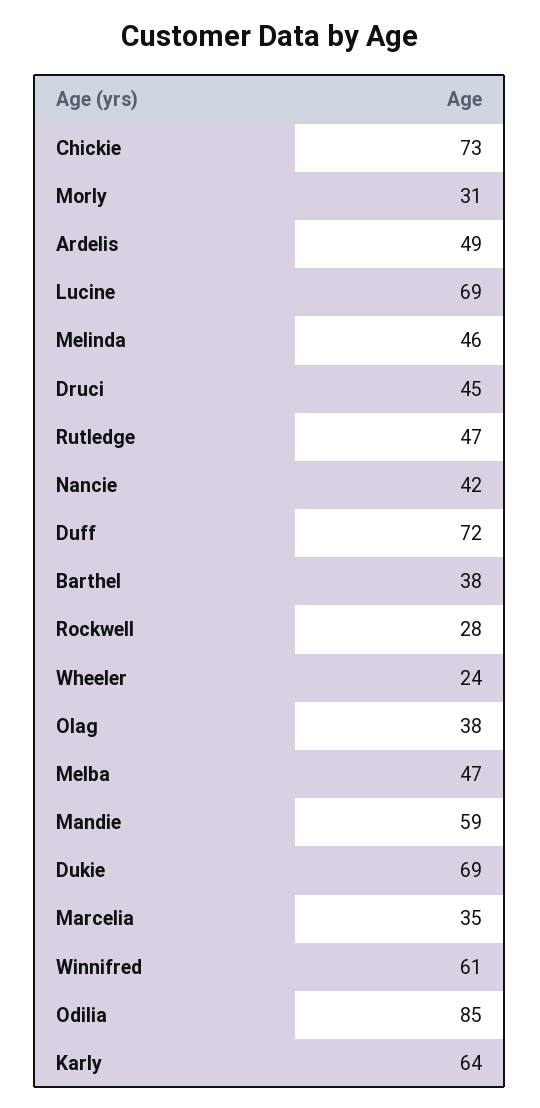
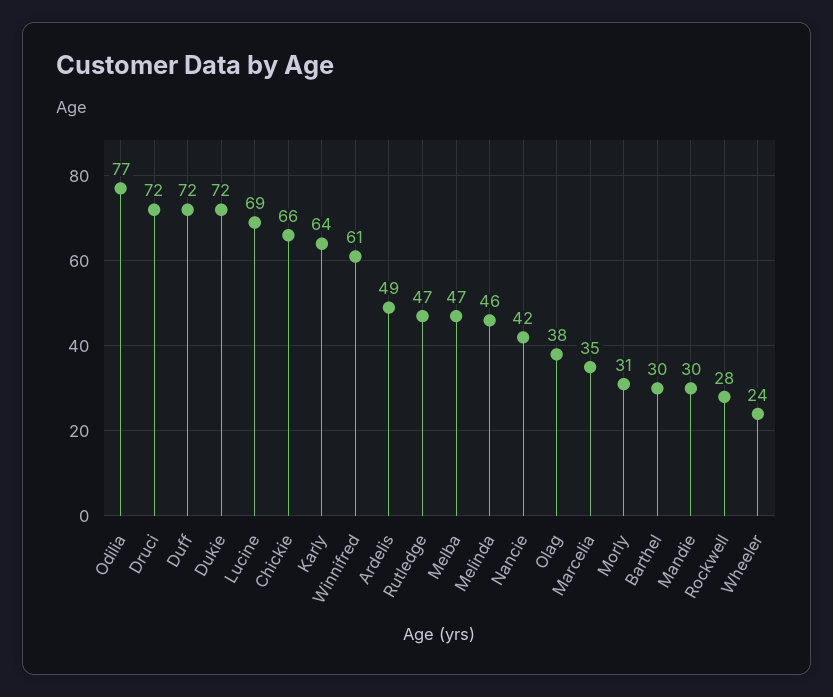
Chickie: 73 -> 66
Druci: 45 -> 72
Barthel: 38 -> 30
Mandie: 59 -> 30
Dukie: 69 -> 72
Odilia: 85 -> 77

